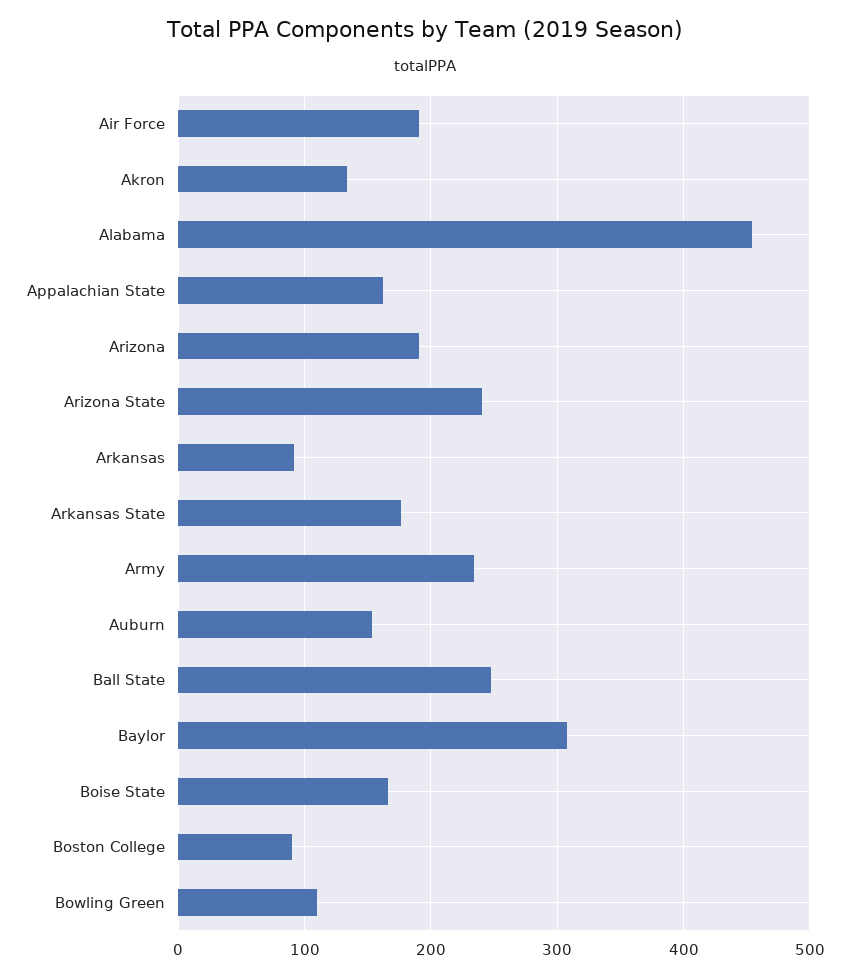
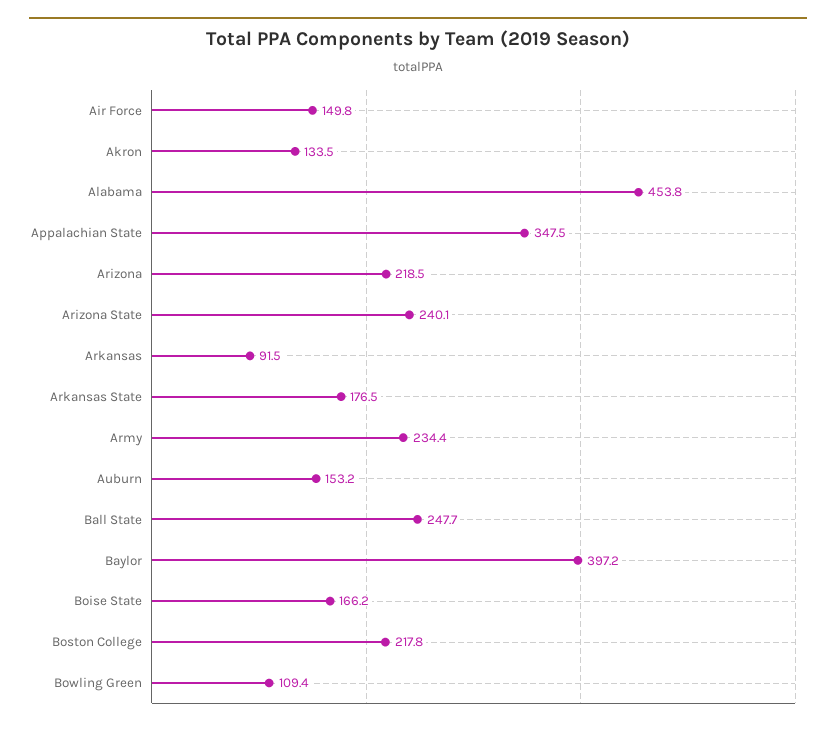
Air Force: 190 -> 149.8
Appalachian State: 160 -> 347.5
Arizona: 190 -> 218.5
Baylor: 310 -> 397.2
Boston College: 90 -> 217.8

